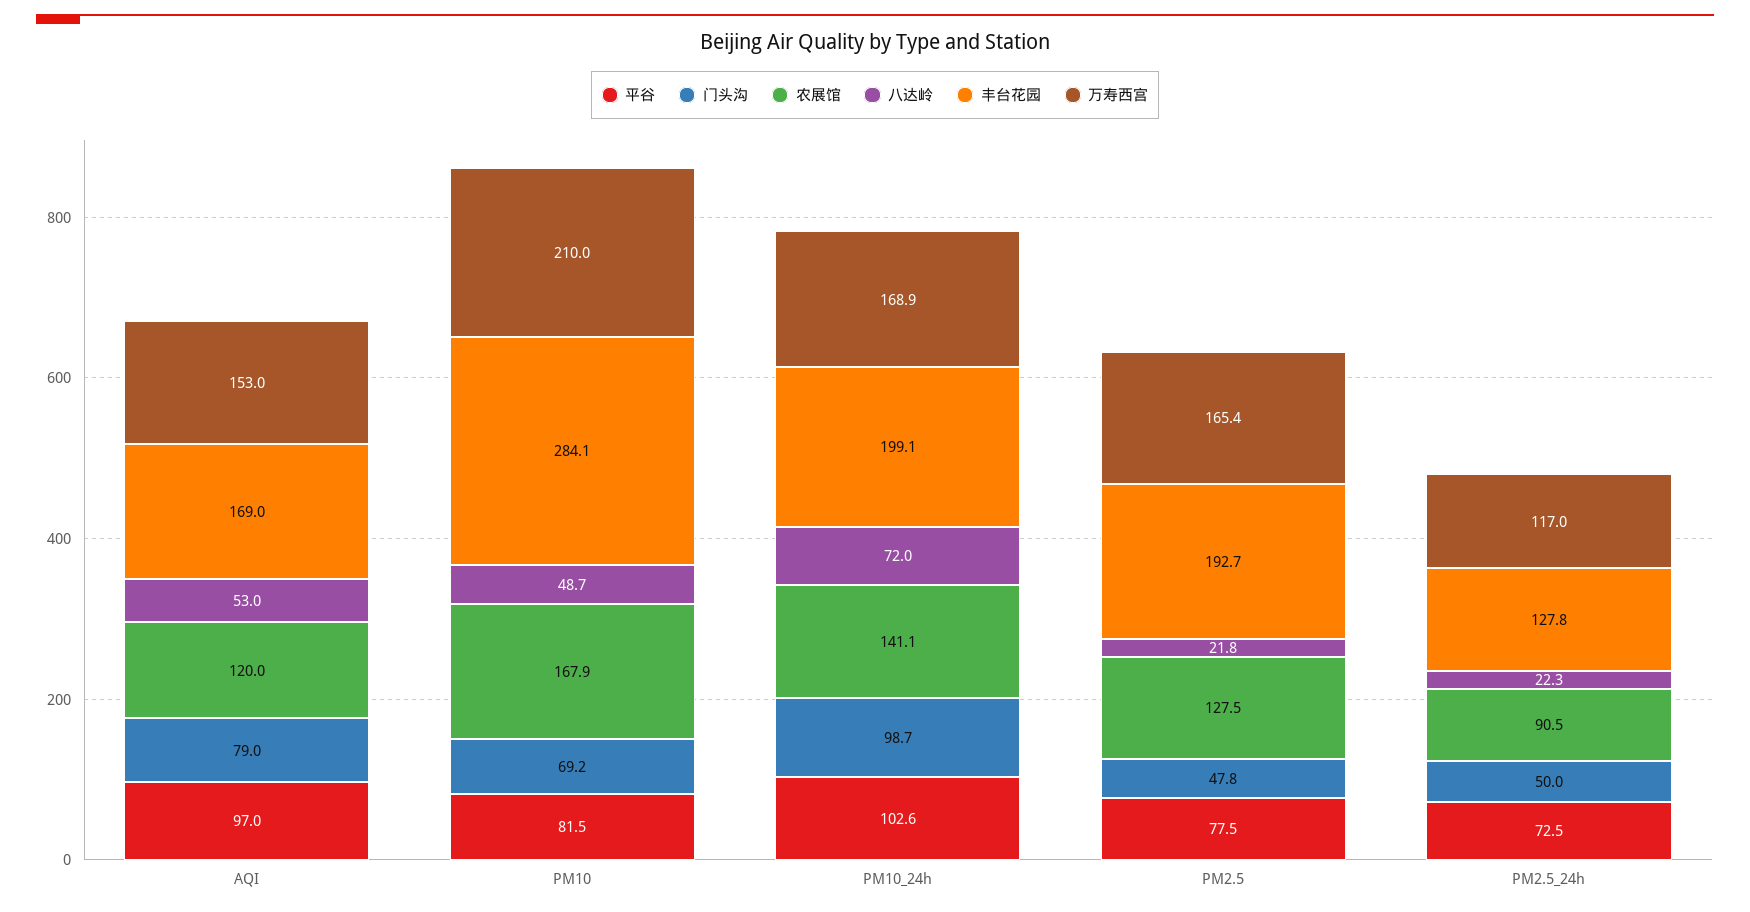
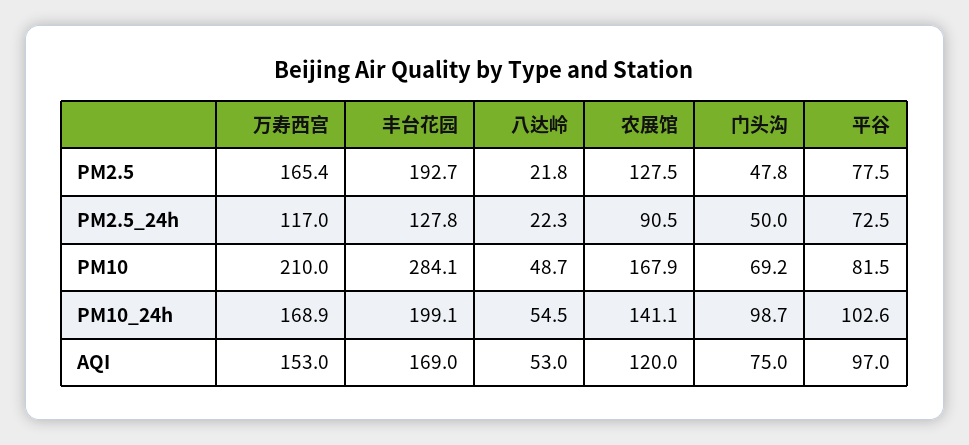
门头沟, AQI: 79 -> 75
八达岭, PM10_24h: 72 -> 54.5

